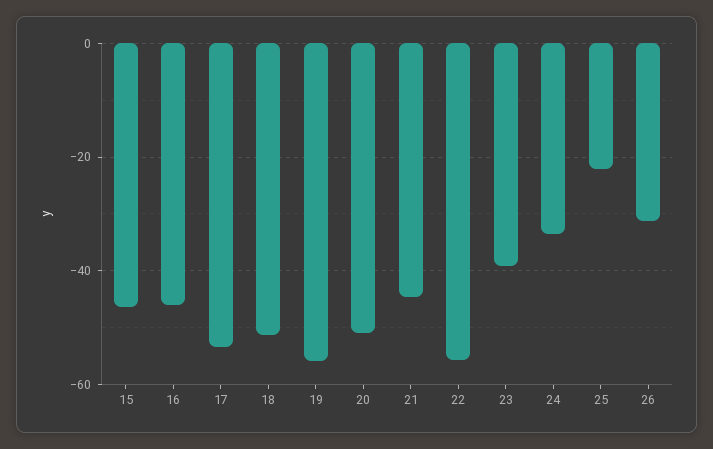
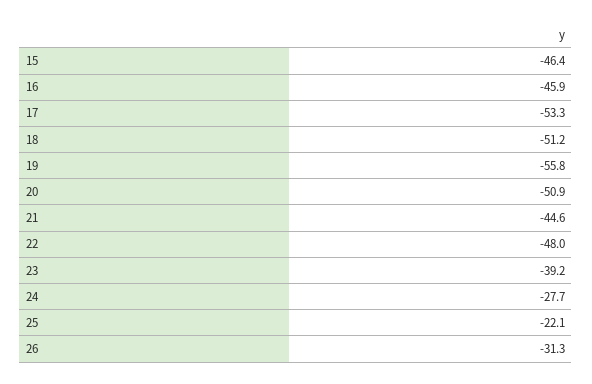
22: -56 -> -48
24: -34 -> -27.7

